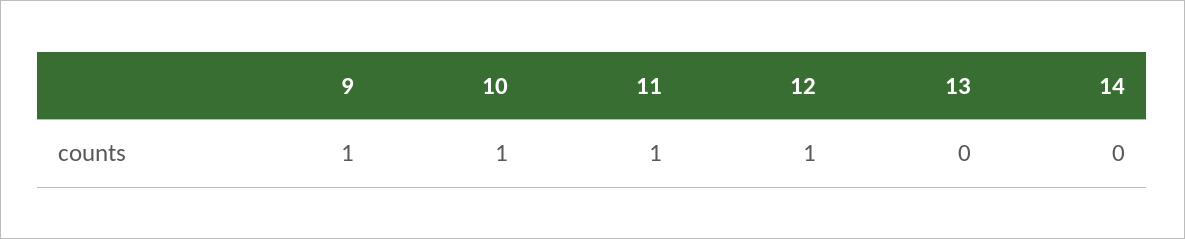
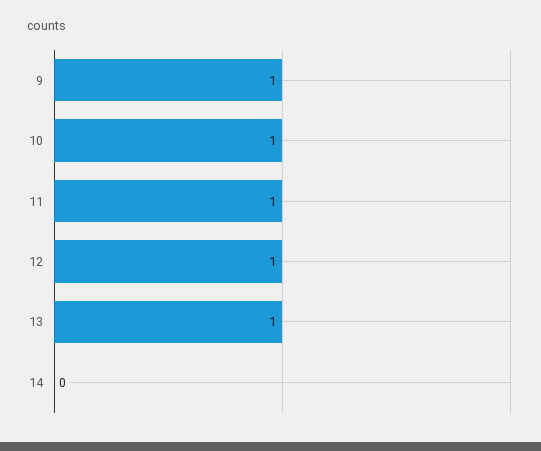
13: 0 -> 1

